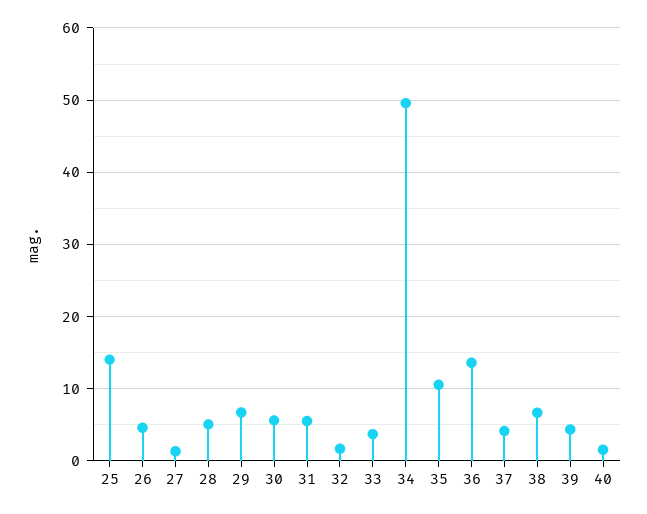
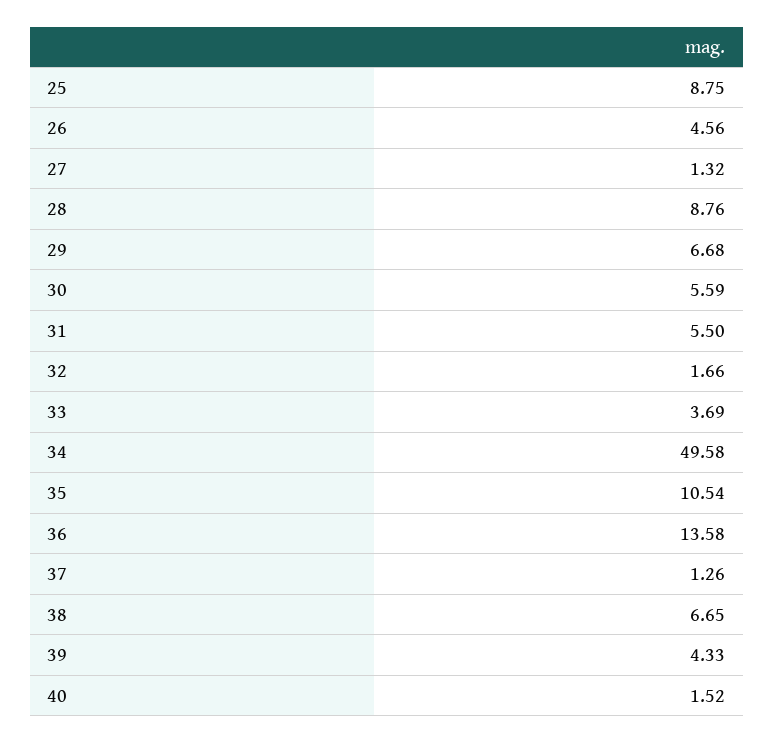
25: 14 -> 8.75
28: 5 -> 8.76
37: 4 -> 1.26

